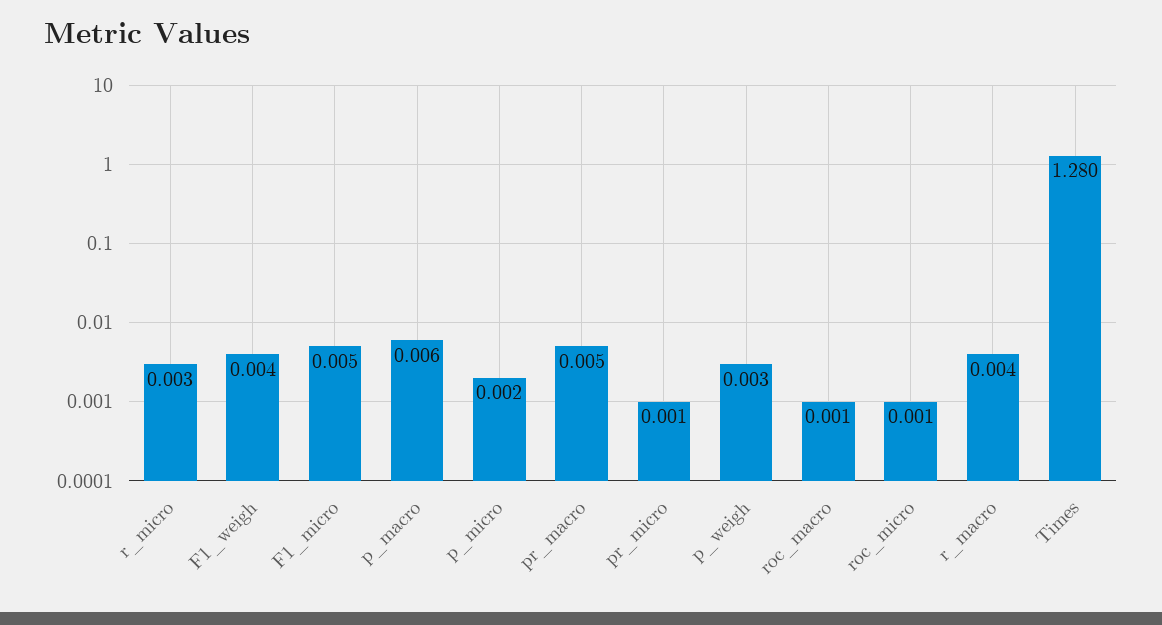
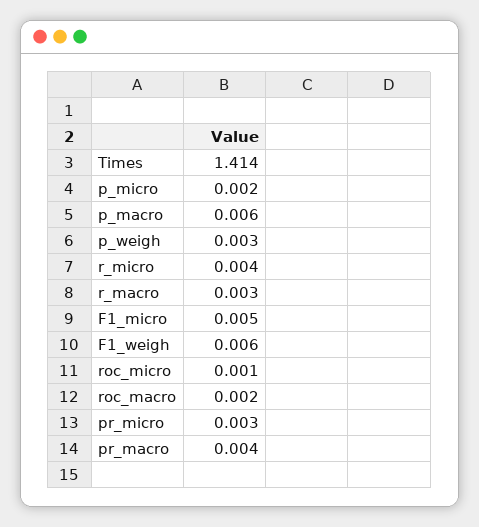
r_micro: 0.003 -> 0.004
F1_weigh: 0.004 -> 0.006
pr_macro: 0.005 -> 0.004
pr_micro: 0.001 -> 0.003
roc_macro: 0.001 -> 0.002
r_macro: 0.004 -> 0.003
Times: 1.28 -> 1.414

